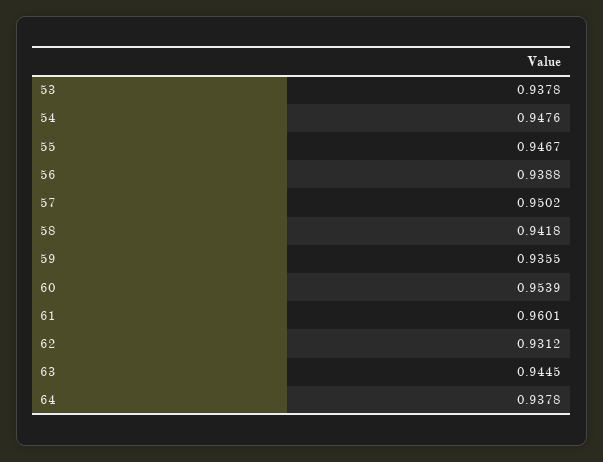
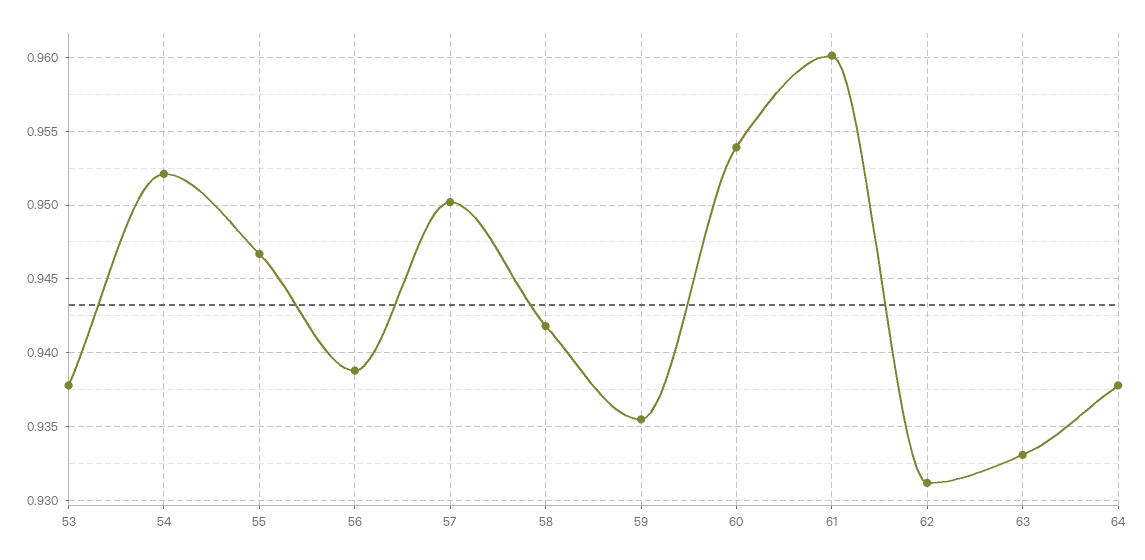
54: 0.9476 -> 0.952
63: 0.9445 -> 0.933

